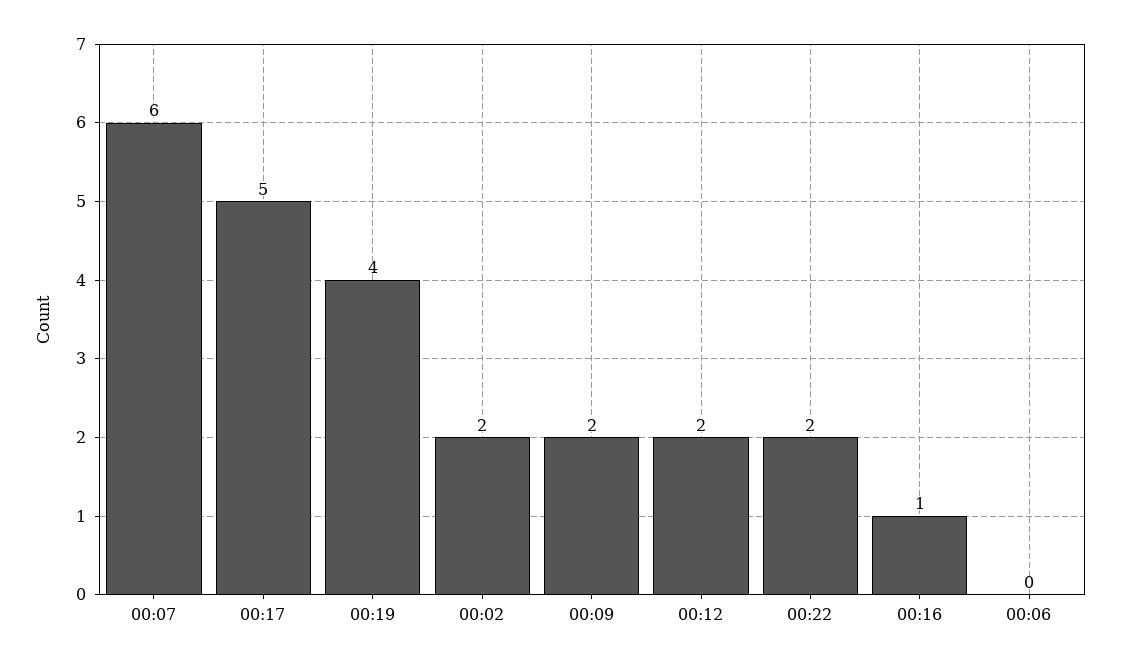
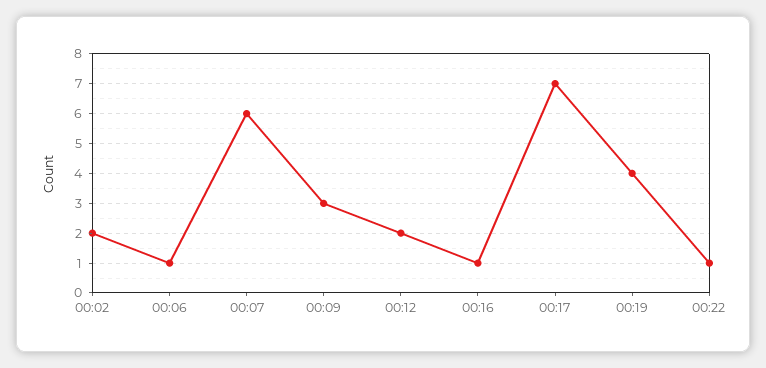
00:17: 5 -> 7
00:09: 2 -> 3
00:22: 2 -> 1
00:06: 0 -> 1

